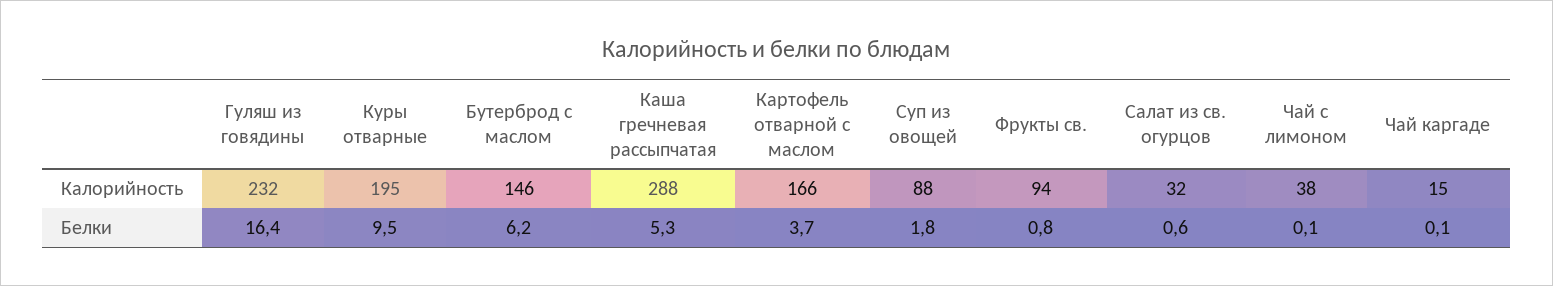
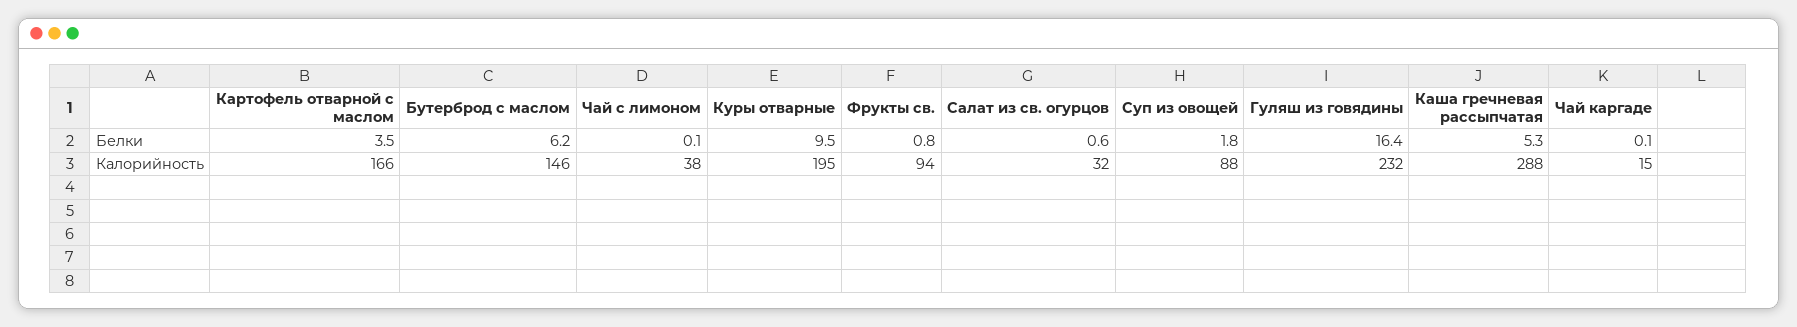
Картофель отварной с маслом, Белки: 3.7 -> 3.5

